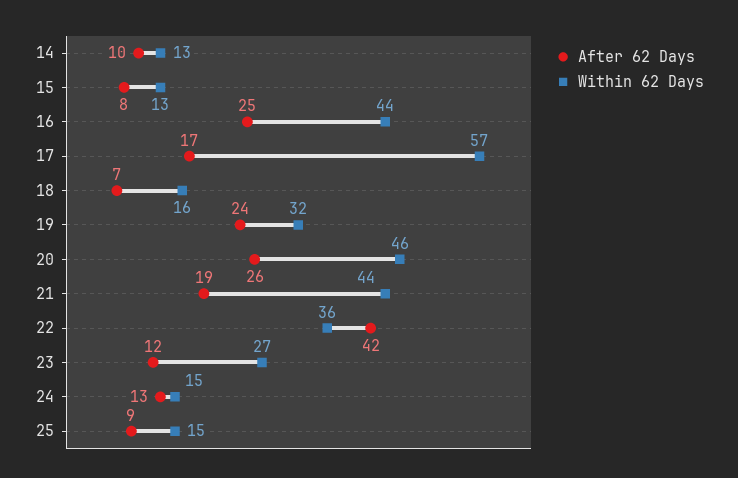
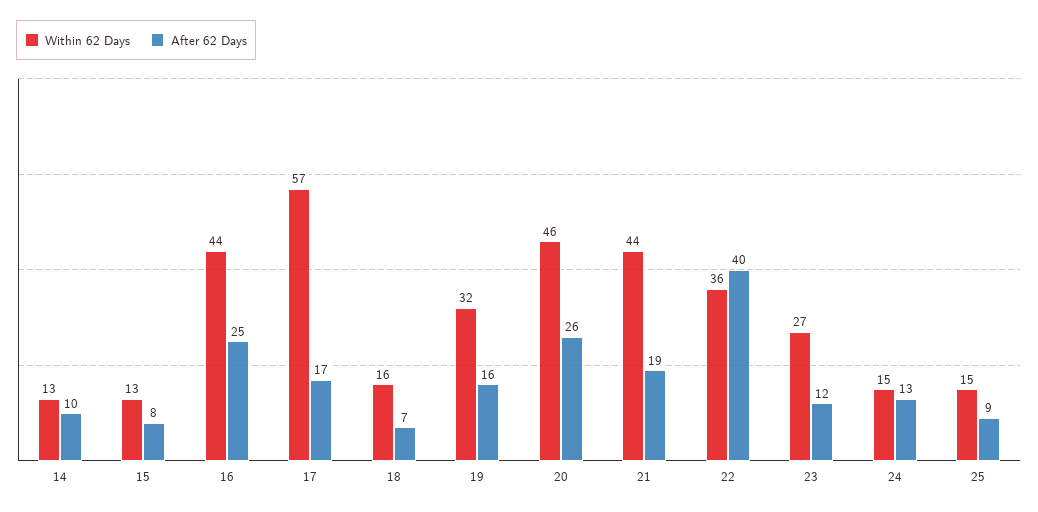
After 62 Days, 19: 24 -> 16
After 62 Days, 22: 42 -> 40

